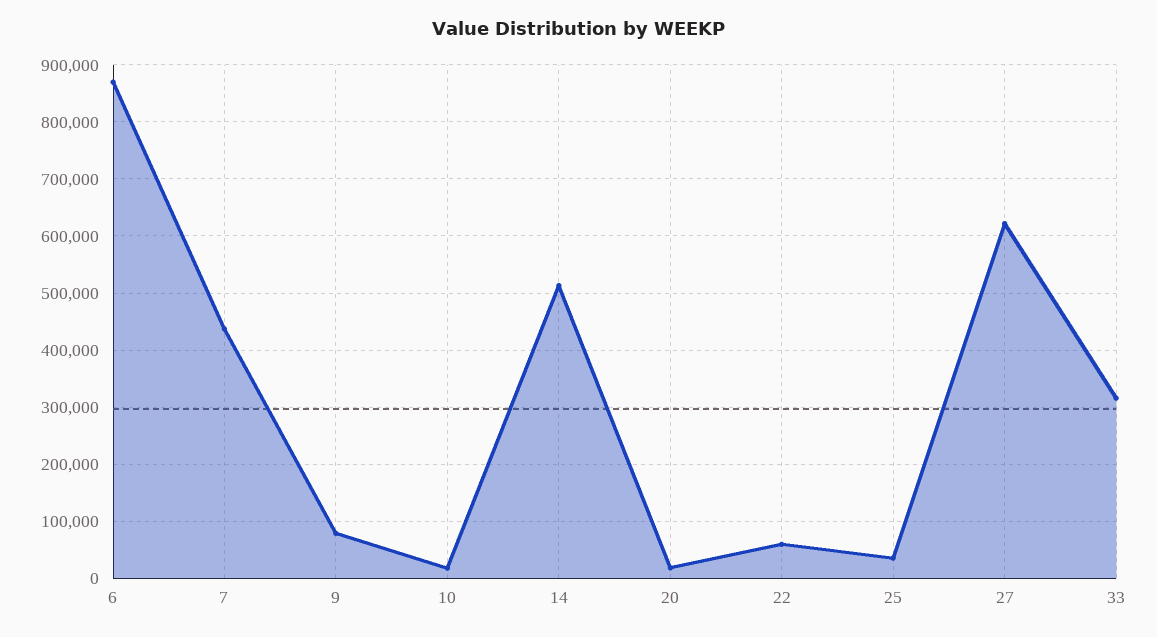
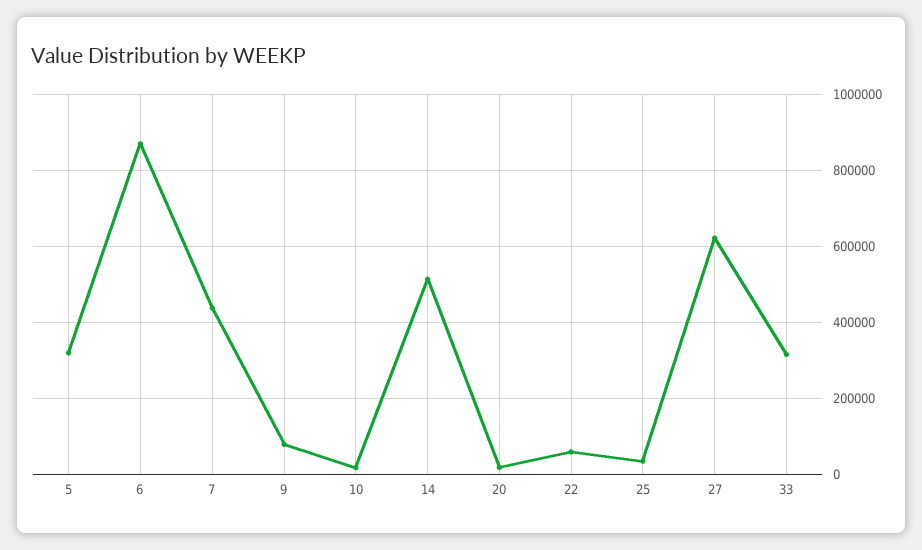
5: none -> 320000

